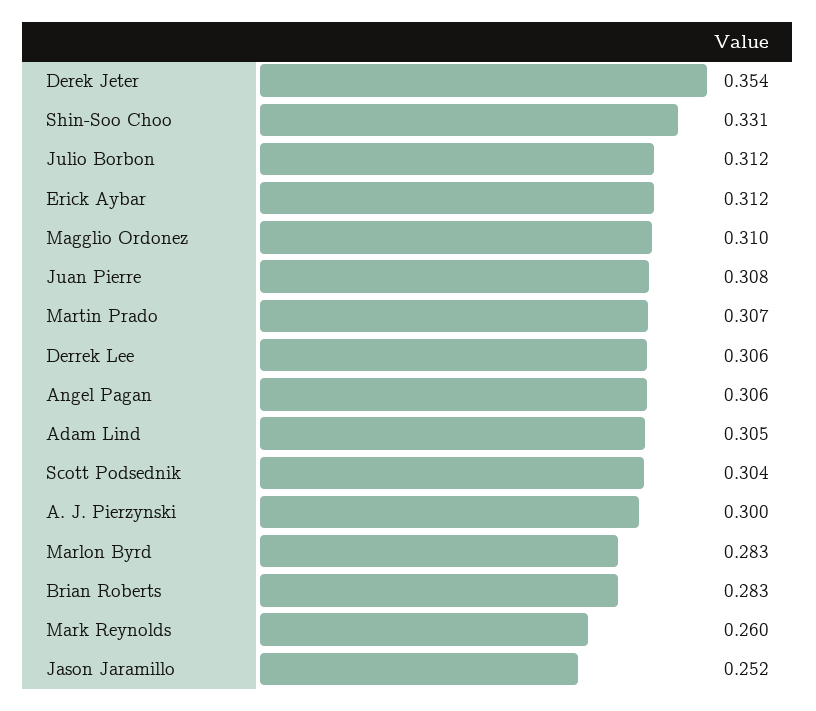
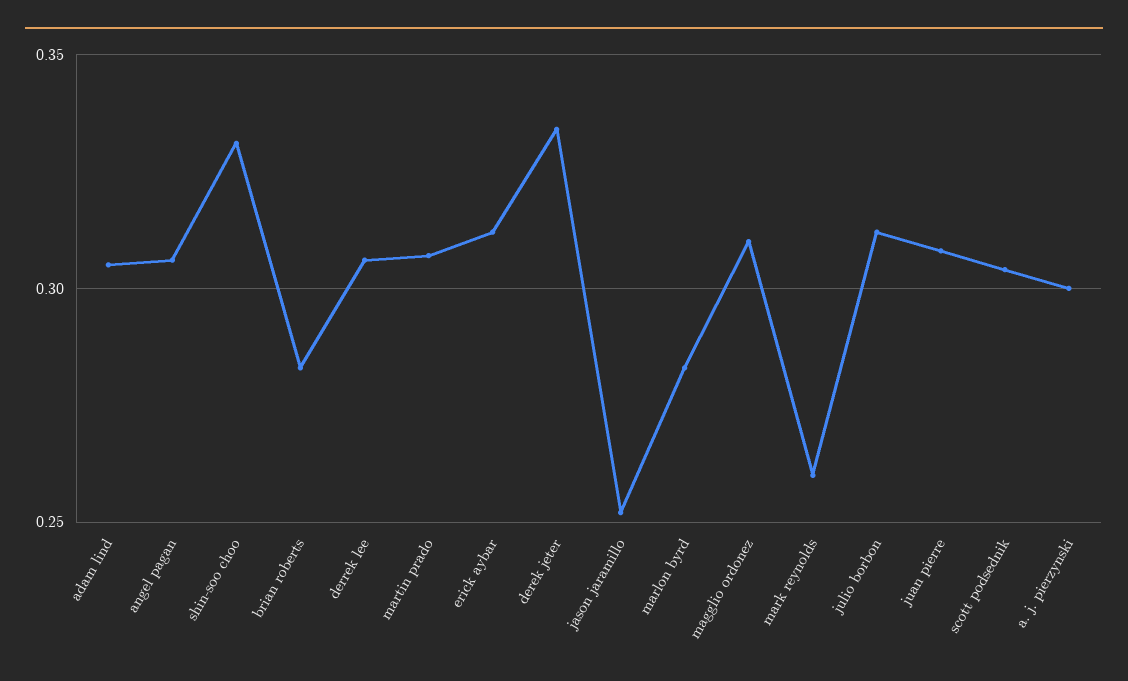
Derek Jeter: 0.354 -> 0.335

